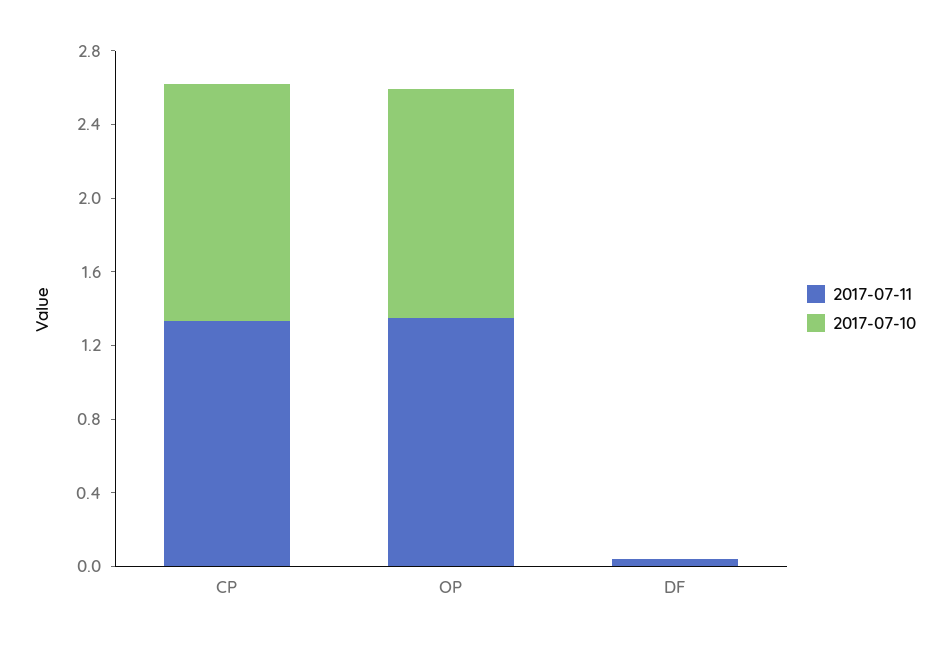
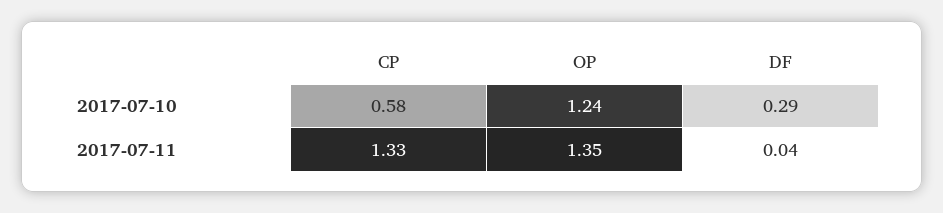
2017-07-10, CP: 1.3 -> 0.58
2017-07-10, DF: 0 -> 0.29

